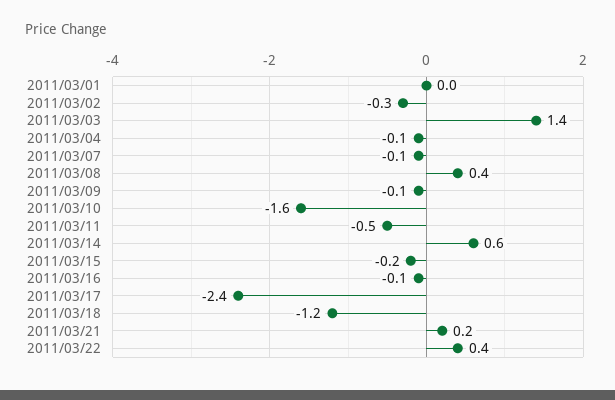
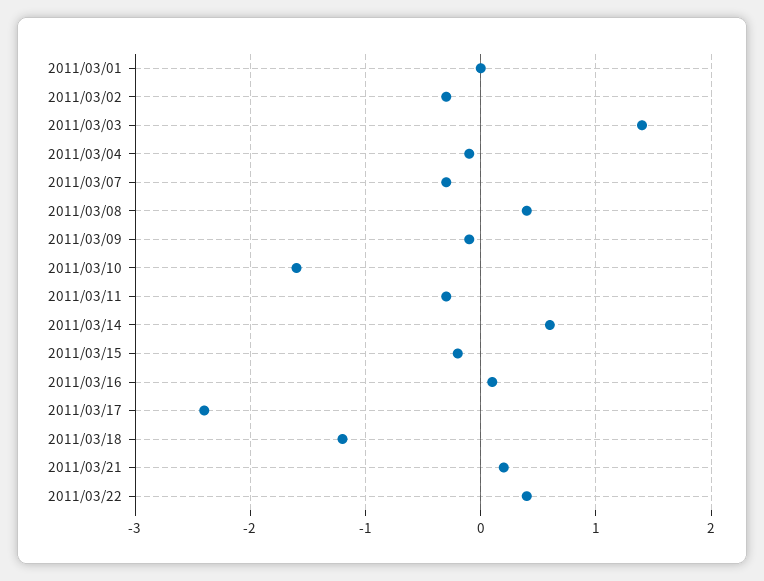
2011/03/07: -0.1 -> -0.3
2011/03/11: -0.5 -> -0.3
2011/03/16: -0.1 -> 0.1

